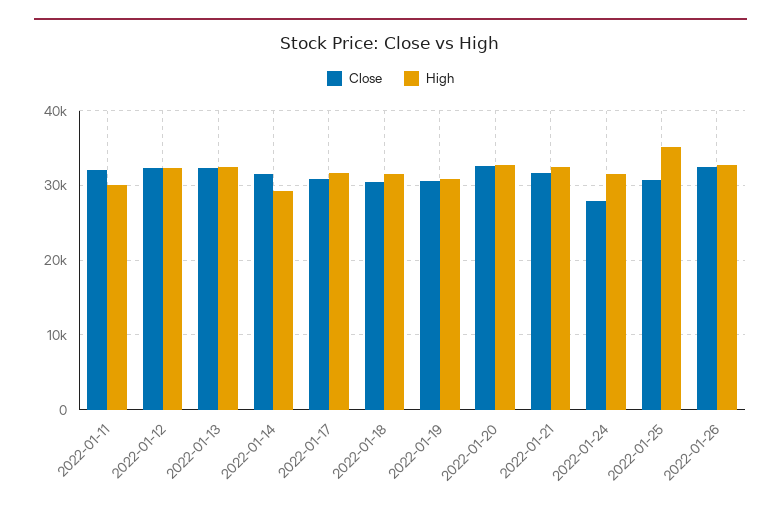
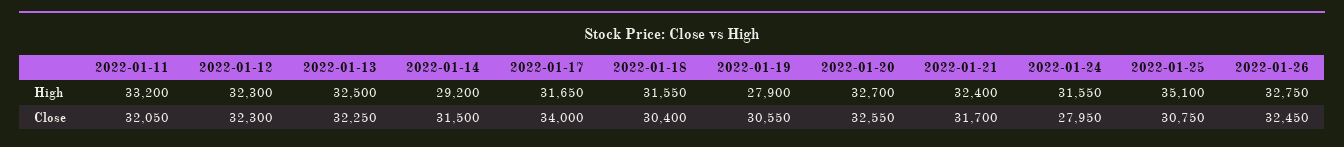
High, 2022-01-11: 30000 -> 33200
Close, 2022-01-17: 31000 -> 34000
High, 2022-01-19: 31000 -> 27900

